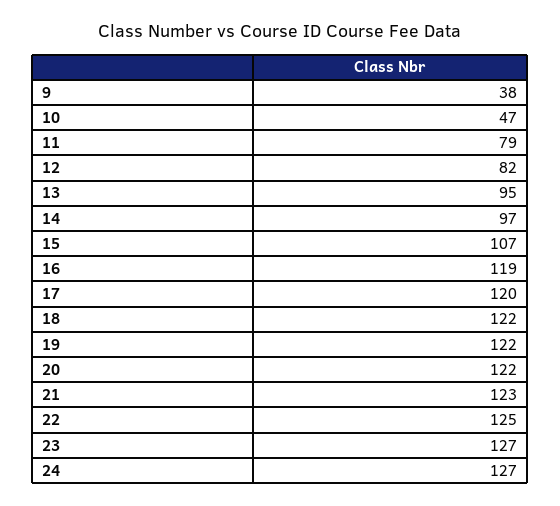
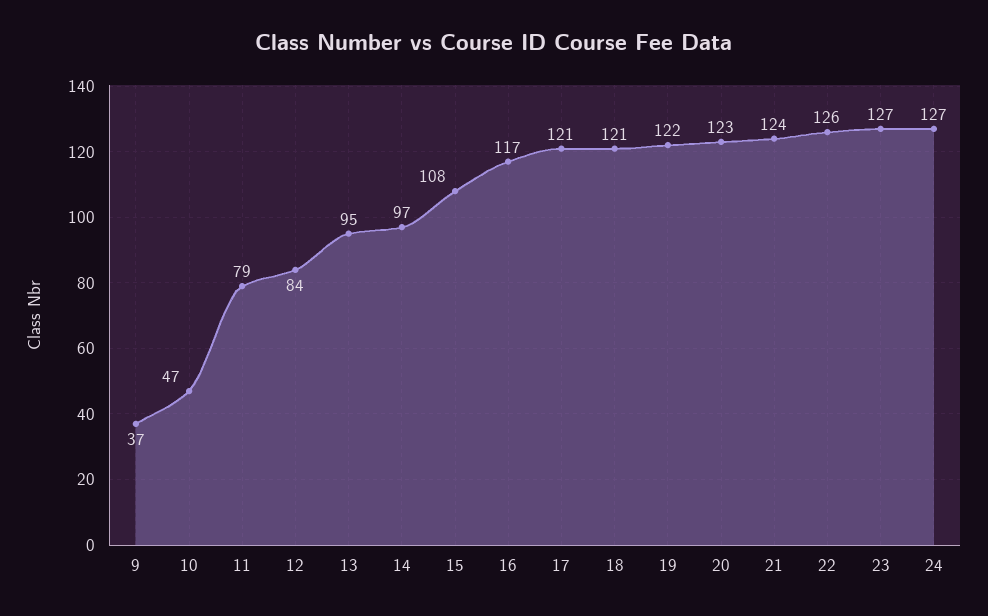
9: 38 -> 37
12: 82 -> 84
15: 107 -> 108
16: 119 -> 117
17: 120 -> 121
18: 122 -> 121
20: 122 -> 123
21: 123 -> 124
22: 125 -> 126

